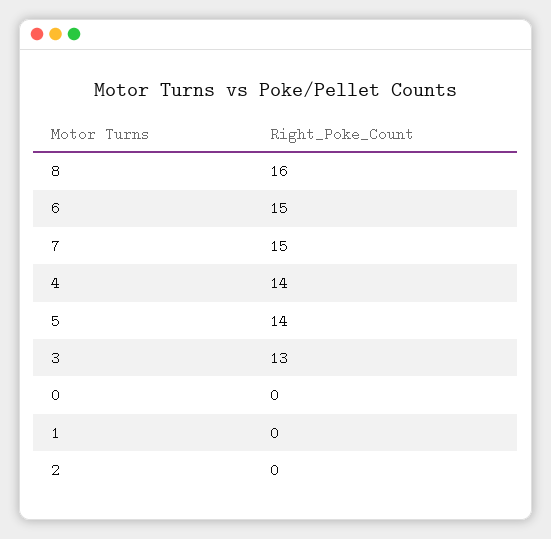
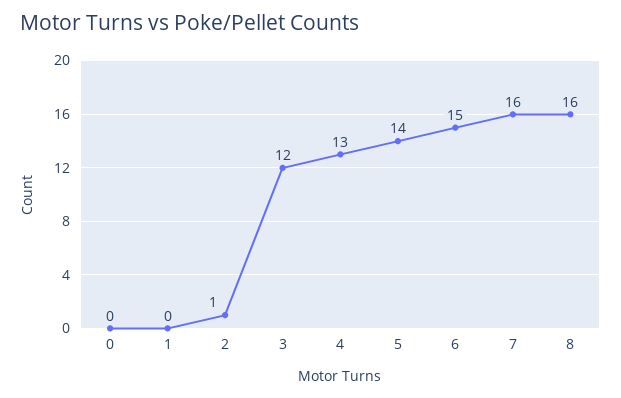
7: 15 -> 16
4: 14 -> 13
3: 13 -> 12
2: 0 -> 1

